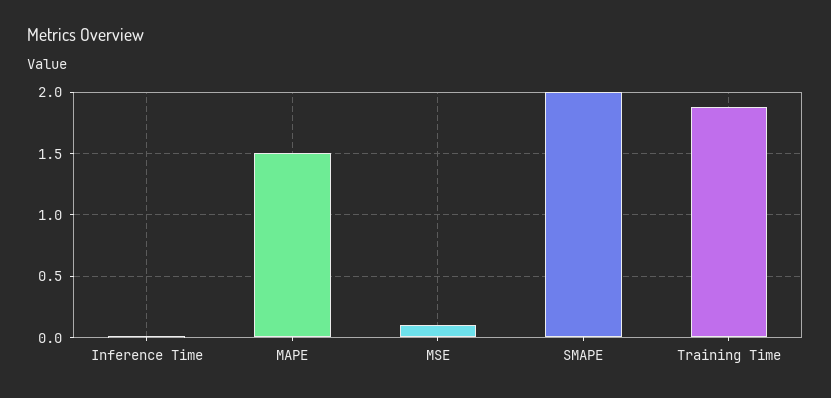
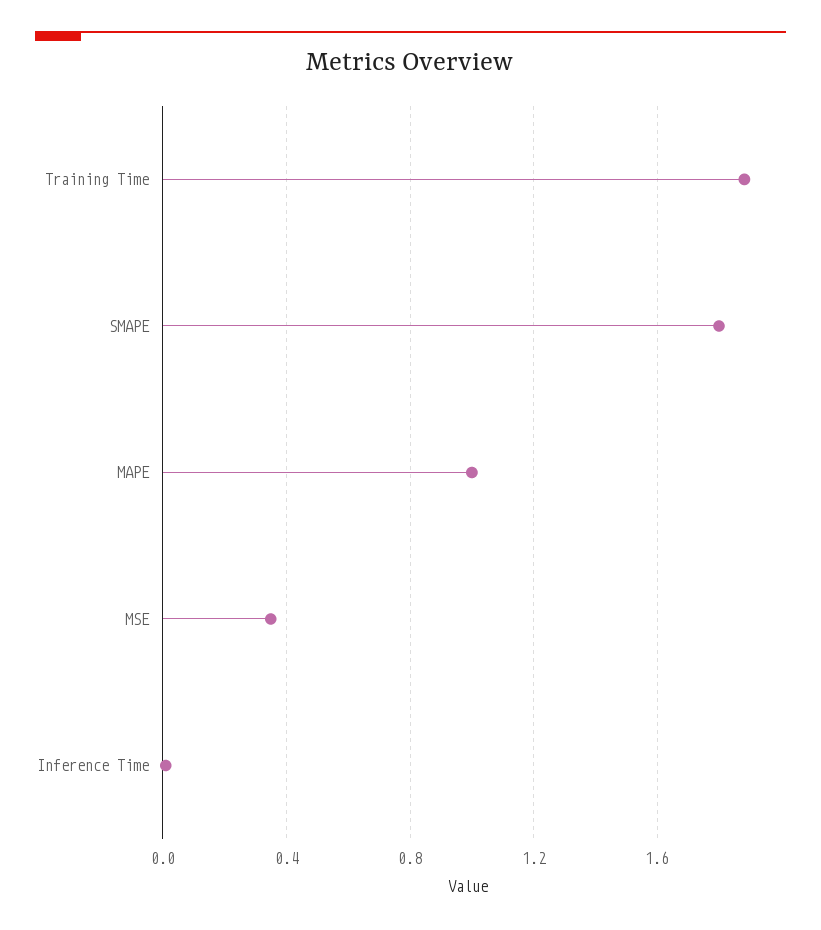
MAPE: 1.5 -> 1
MSE: 0.1 -> 0.35
SMAPE: 2 -> 1.8

